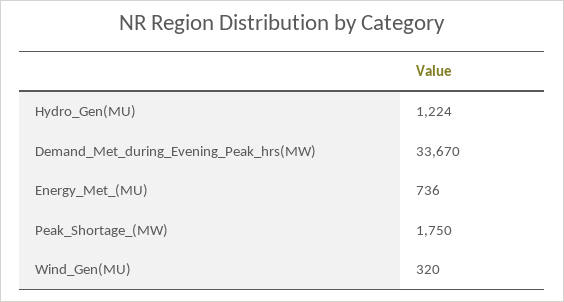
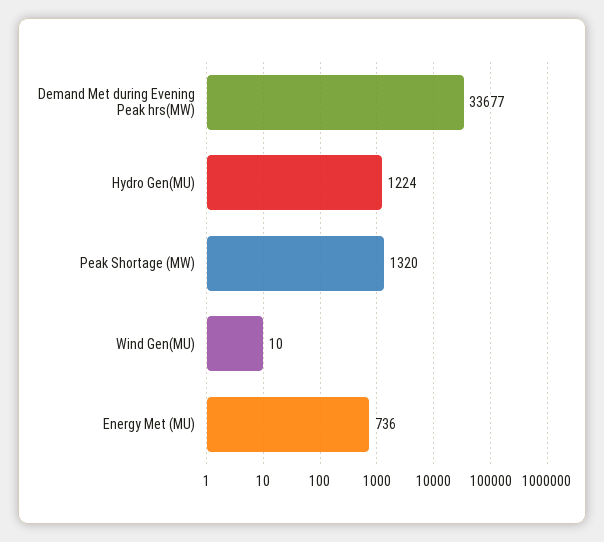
Demand_Met_during_Evening_Peak_hrs(MW): 33670 -> 33677
Peak_Shortage_(MW): 1750 -> 1320
Wind_Gen(MU): 320 -> 10

